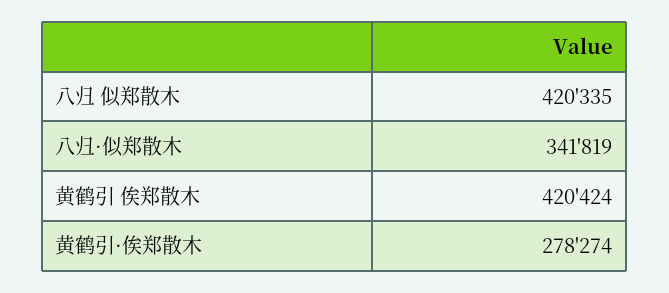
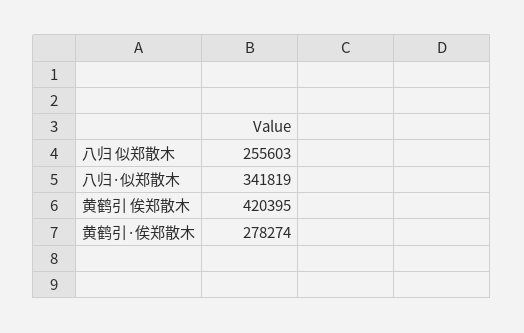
八归 似郑散木: 420335 -> 255603
黄鹤引 俟郑散木: 420424 -> 420395

